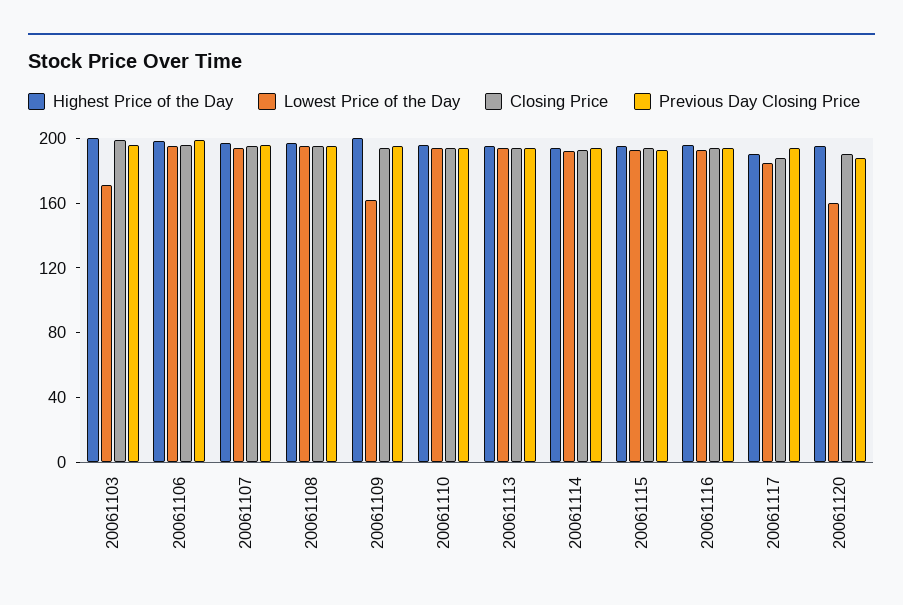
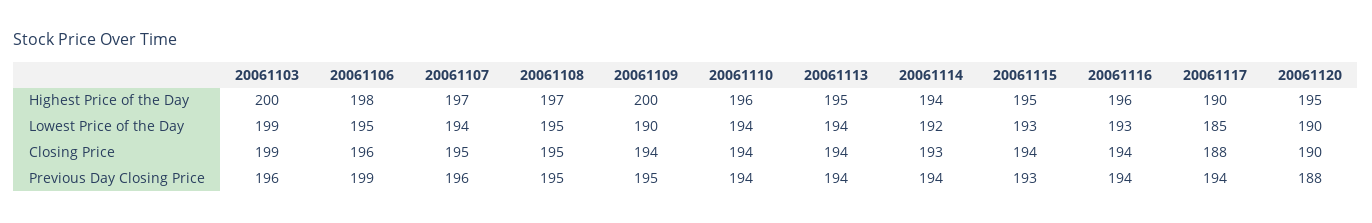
Lowest Price of the Day, 20061103: 170 -> 199
Lowest Price of the Day, 20061109: 160 -> 190
Lowest Price of the Day, 20061120: 160 -> 190

